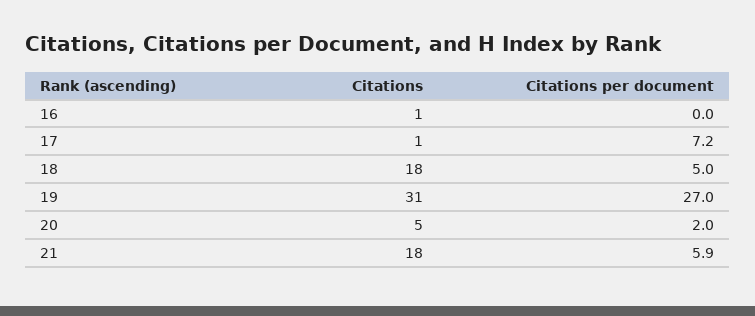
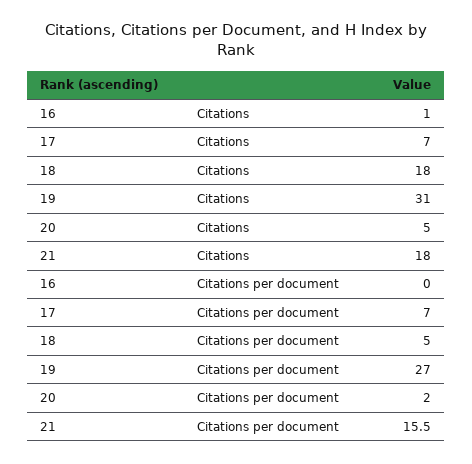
Citations, 17: 1 -> 7
Citations per document, 17: 7.2 -> 7
Citations per document, 21: 5.9 -> 15.5

